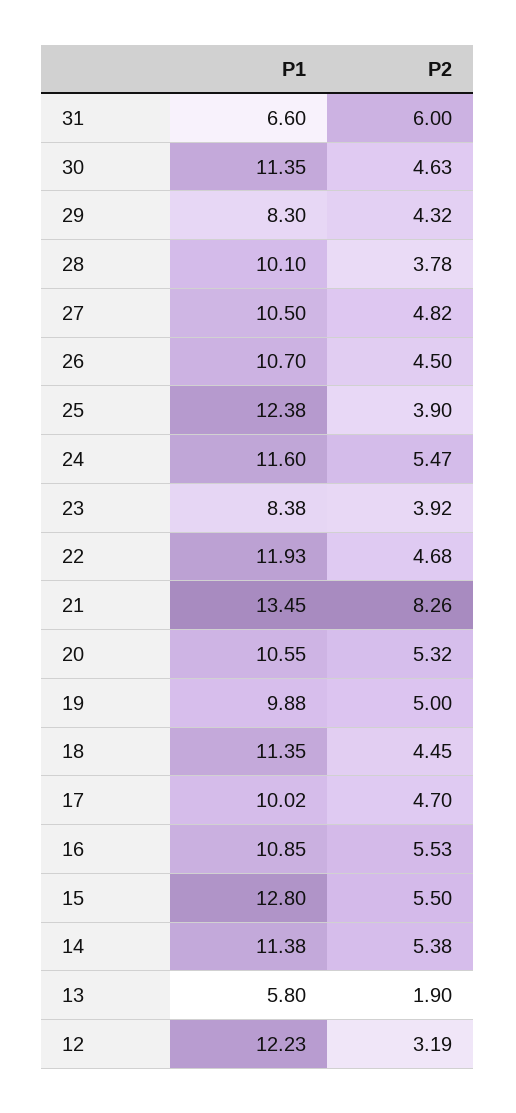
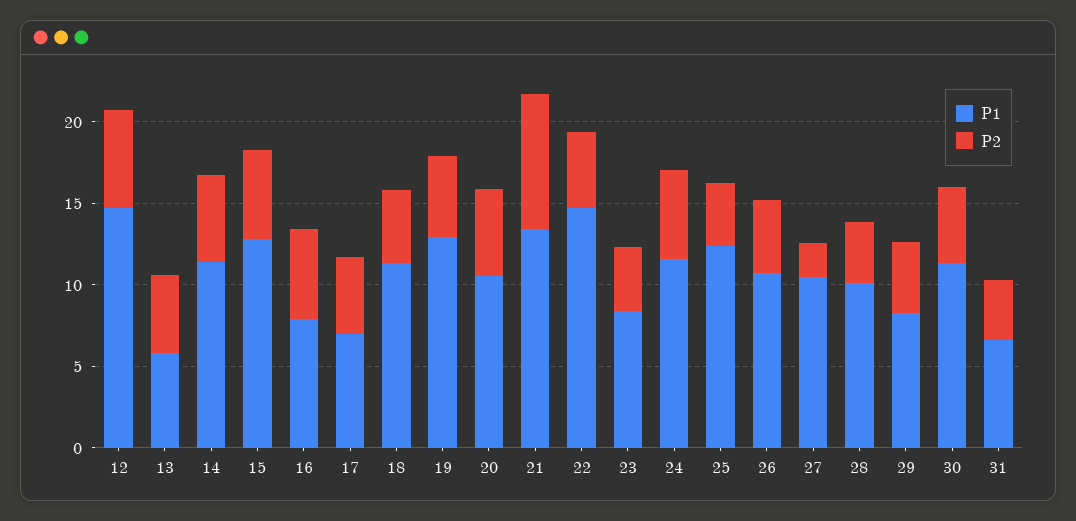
P2, 31: 6 -> 4
P2, 27: 4.82 -> 2
P1, 22: 11.93 -> 15
P1, 19: 9.88 -> 13
P1, 17: 10.02 -> 7
P1, 16: 10.85 -> 8
P2, 13: 1.9 -> 5
P1, 12: 12.23 -> 15
P2, 12: 3.19 -> 6

